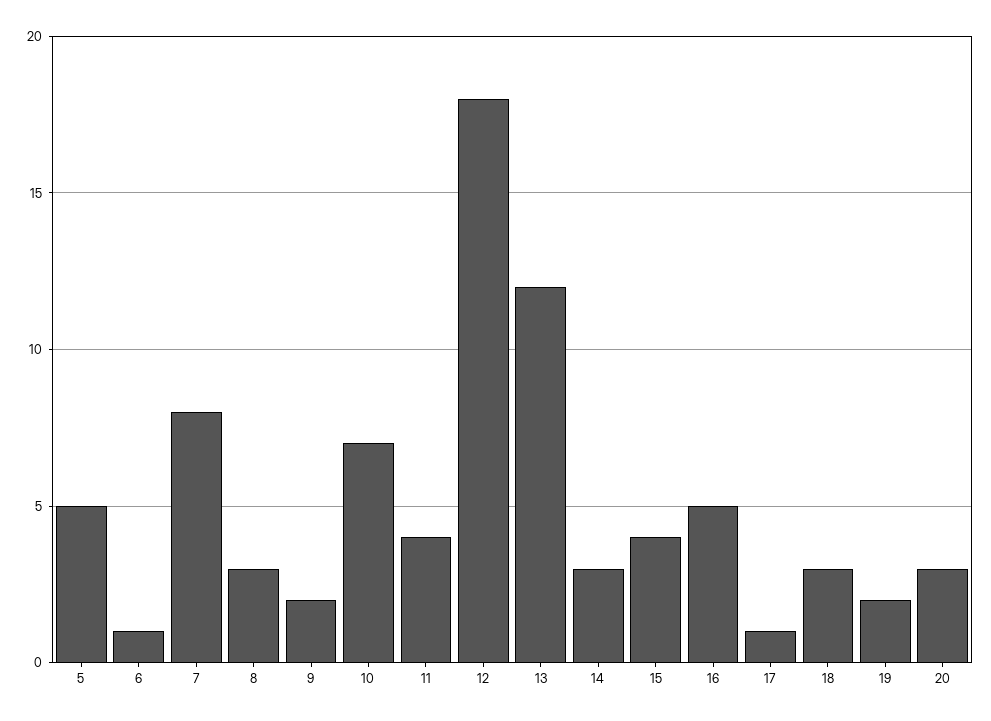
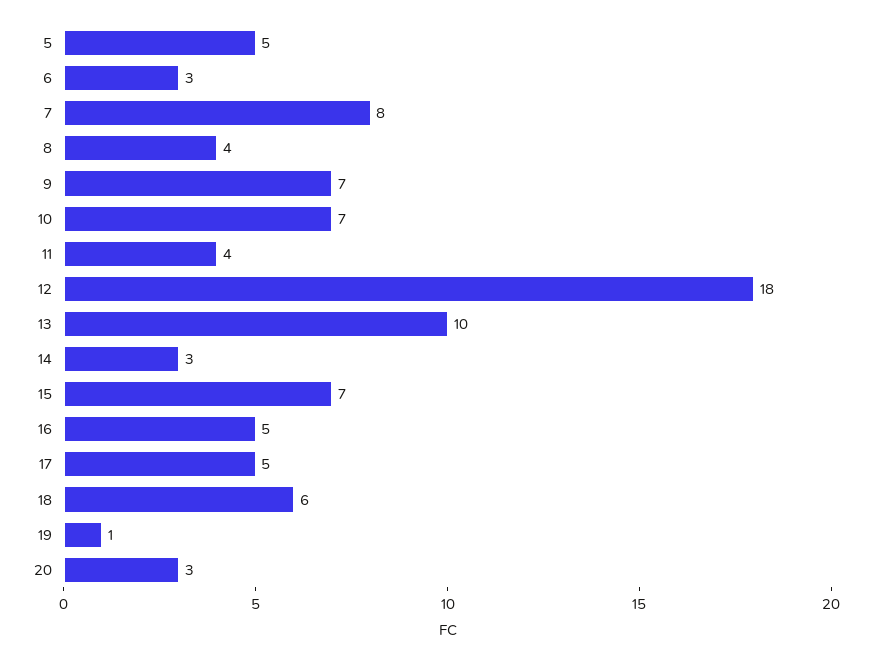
6: 1 -> 3
8: 3 -> 4
9: 2 -> 7
13: 12 -> 10
15: 4 -> 7
17: 1 -> 5
18: 3 -> 6
19: 2 -> 1

